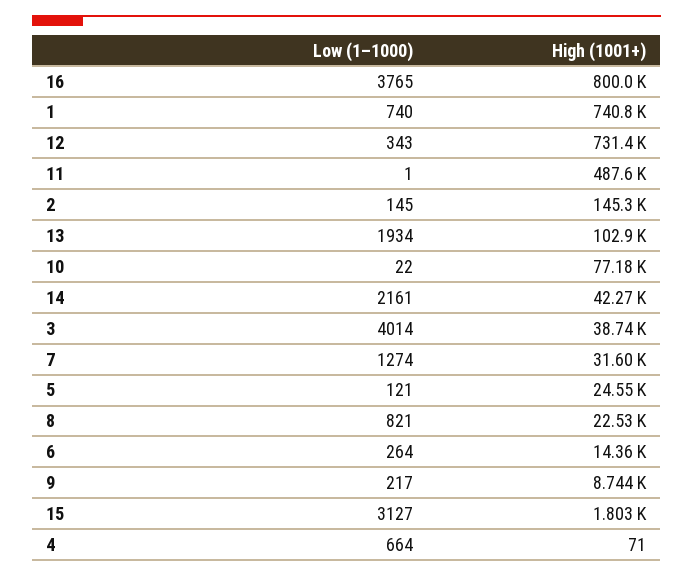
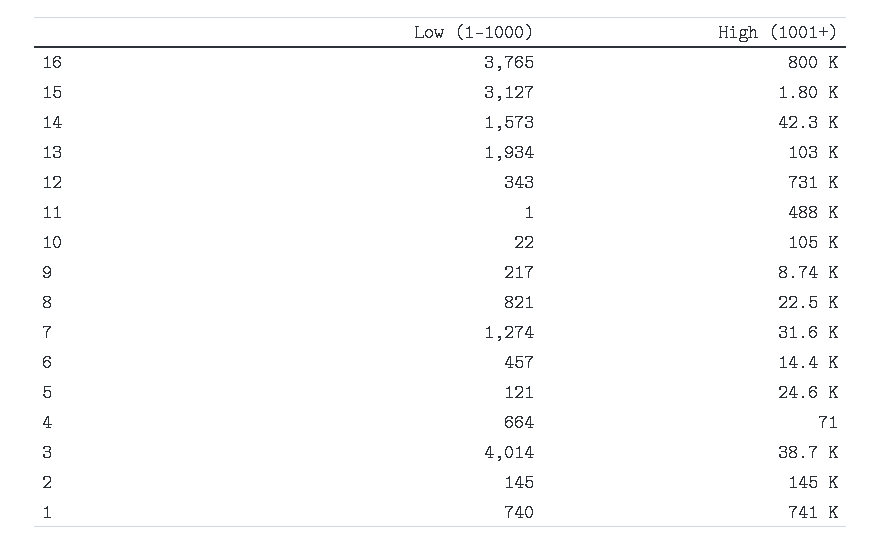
High (1001+), 10: 77180 -> 105000
Low (1–1000), 14: 2161 -> 1573
Low (1–1000), 6: 264 -> 457

